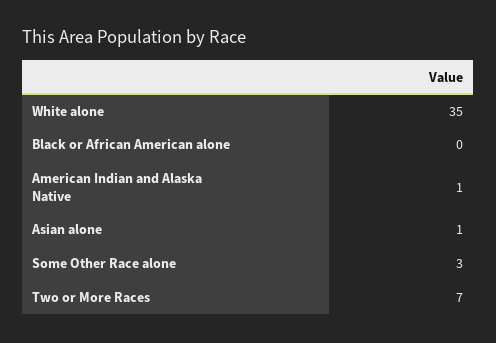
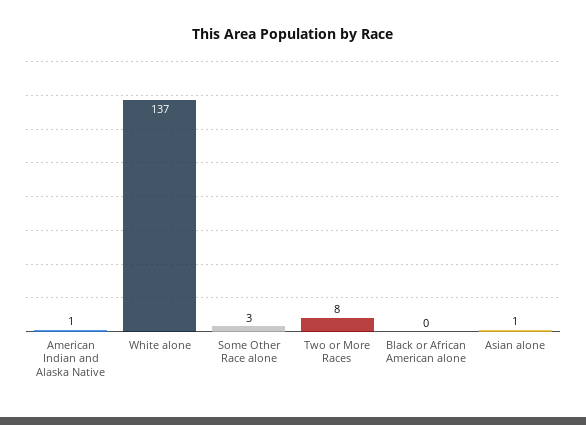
White alone: 35 -> 137
Two or More Races: 7 -> 8

